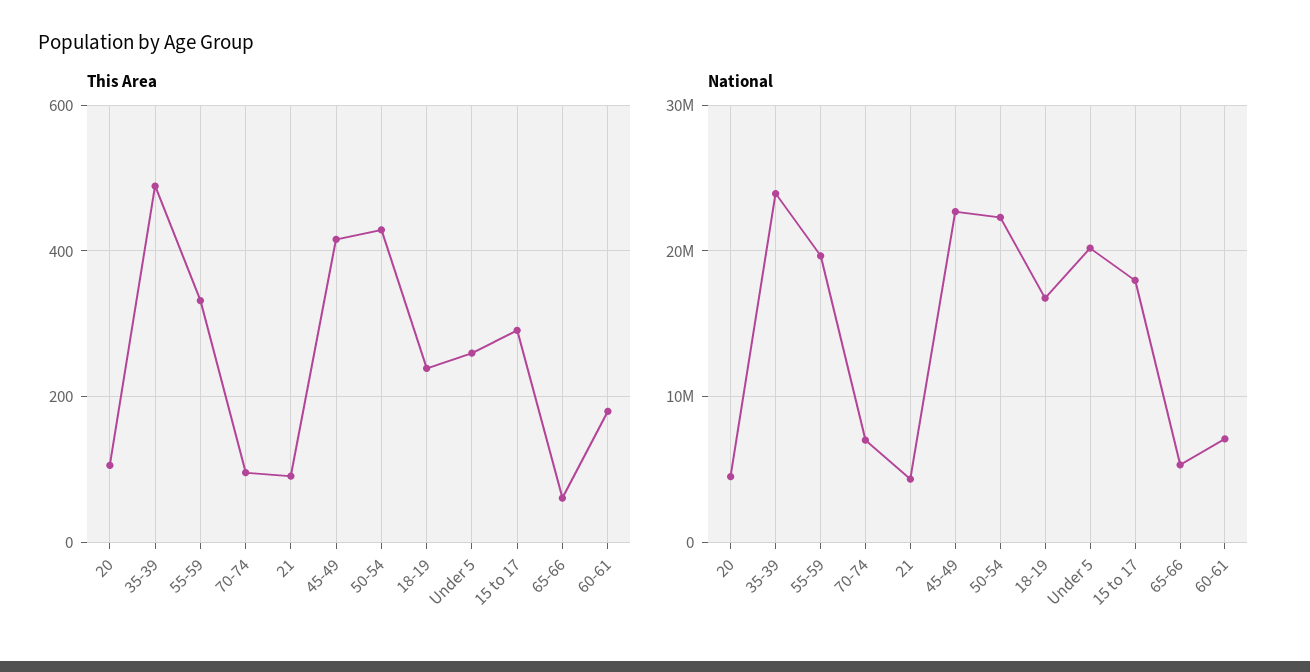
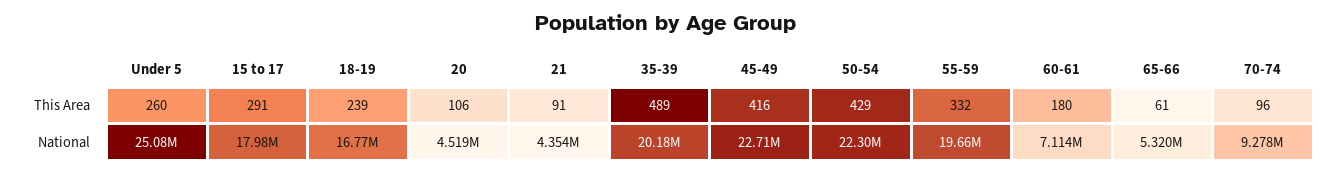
National, 35-39: 24000000 -> 20180000
National, 70-74: 7000000 -> 9278000
National, Under 5: 20000000 -> 25080000

